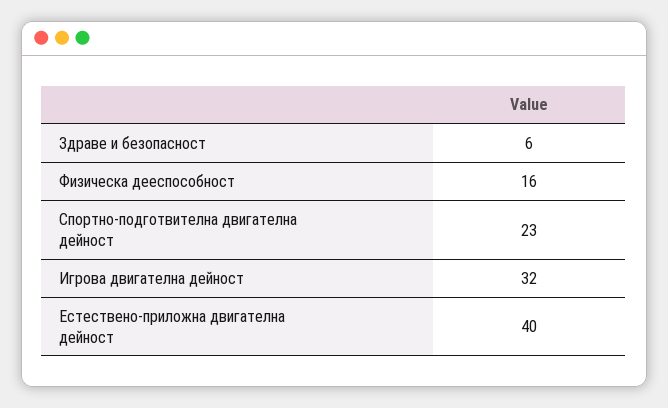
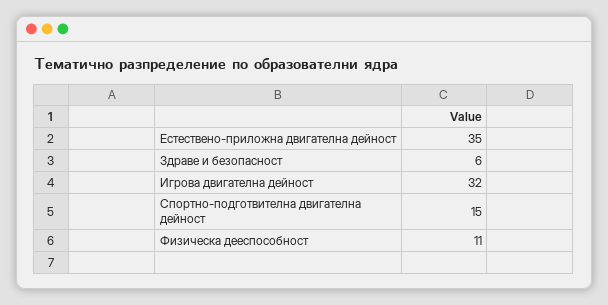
Физическа дееспособност: 16 -> 11
Спортно-подготвителна двигателна дейност: 23 -> 15
Естествено-приложна двигателна дейност: 40 -> 35

